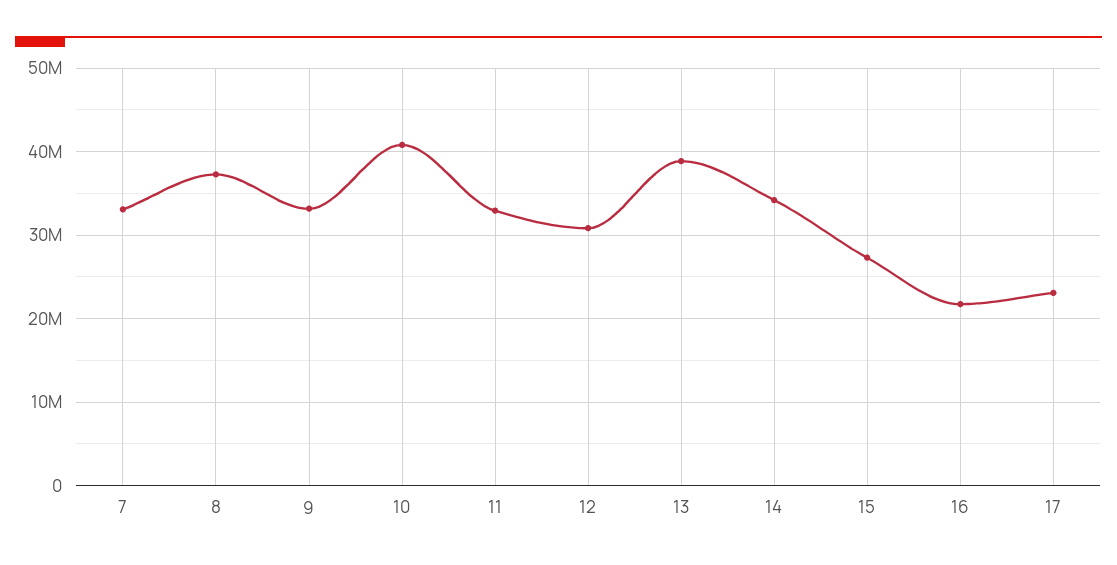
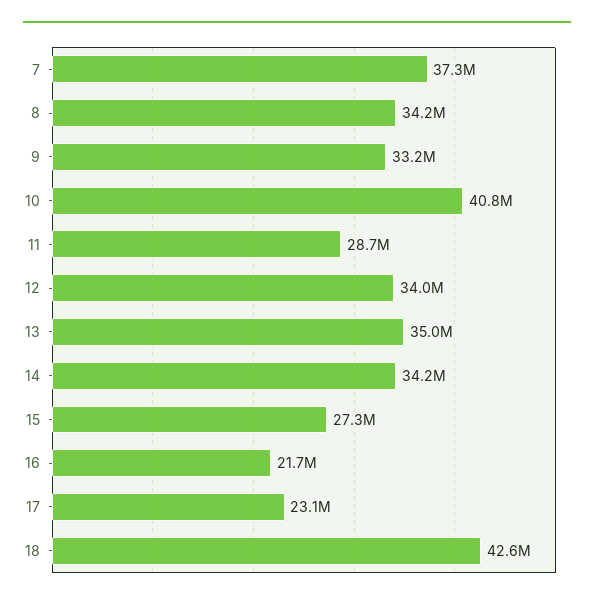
7: 33000000 -> 37300000
8: 37000000 -> 34200000
11: 33000000 -> 28700000
12: 31000000 -> 34000000
13: 39000000 -> 35000000
18: none -> 42600000

